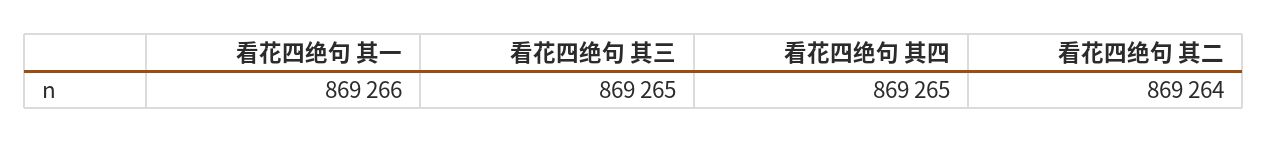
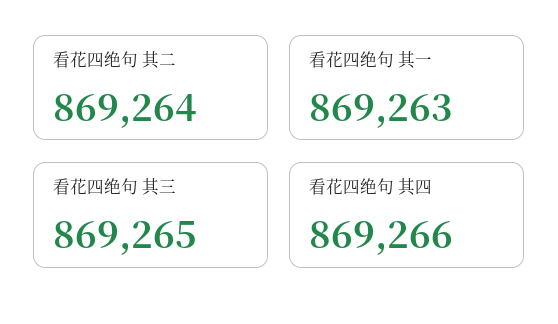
看花四绝句 其一: 869266 -> 869263
看花四绝句 其四: 869265 -> 869266

